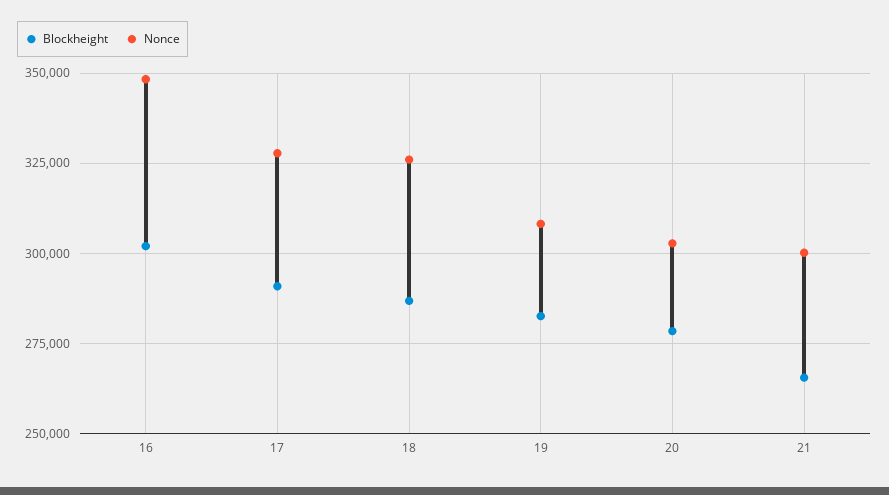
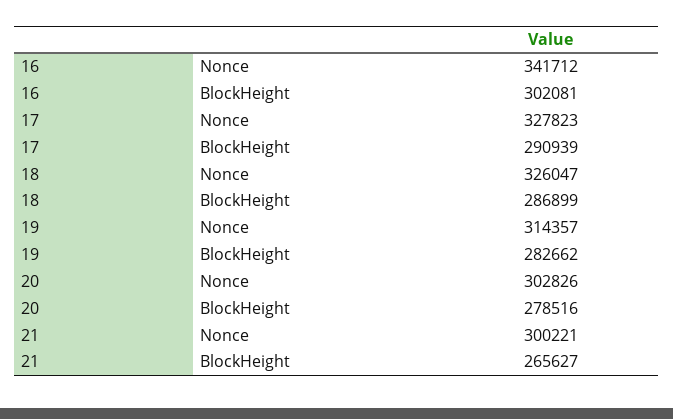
Nonce, 16: 347500 -> 341712
Nonce, 19: 307500 -> 314357

